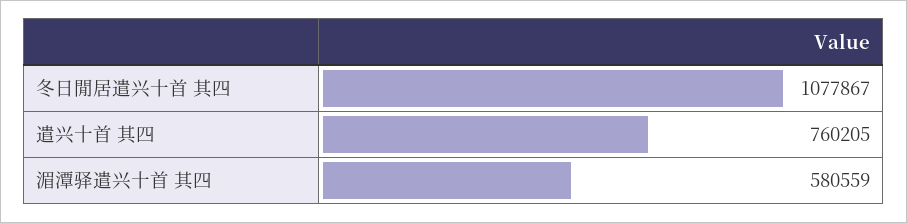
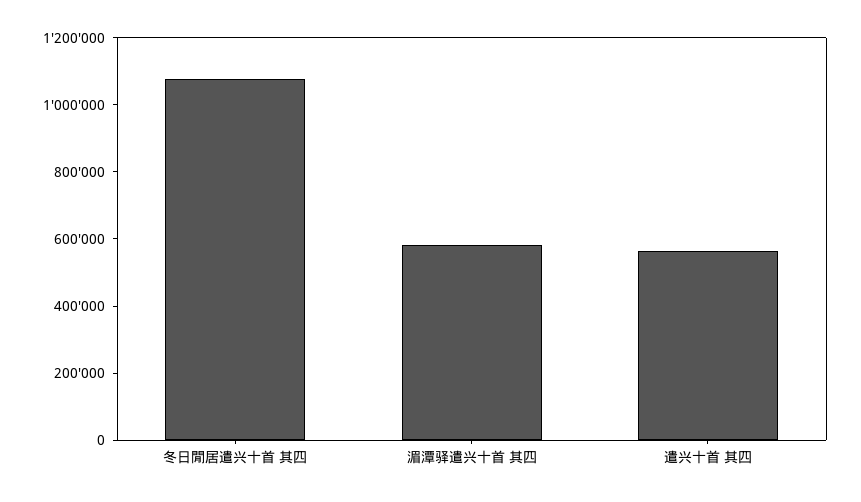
遣兴十首 其四: 760205 -> 550000

